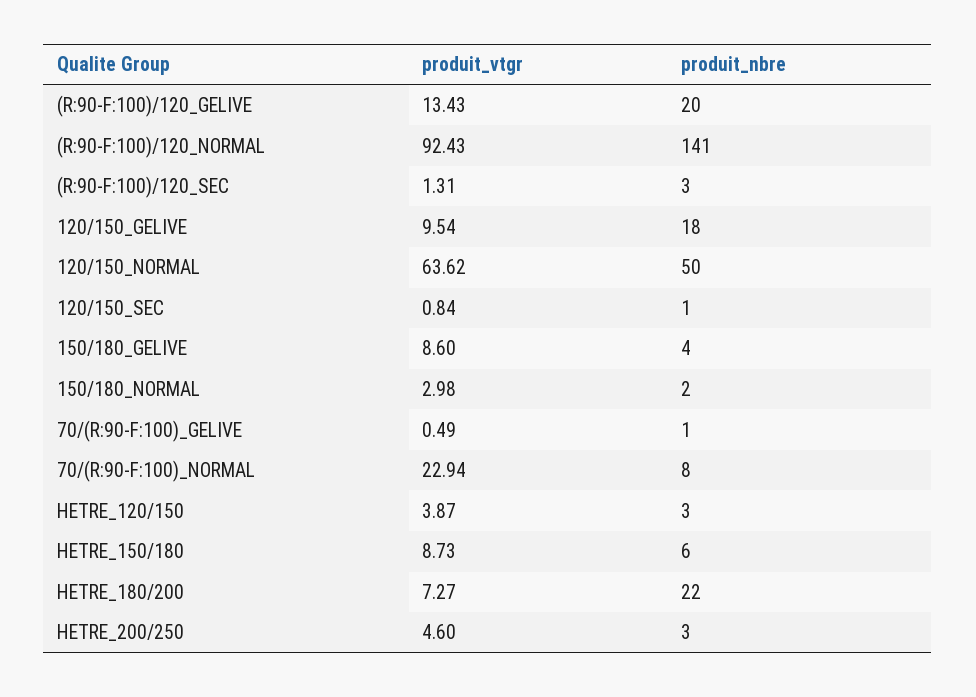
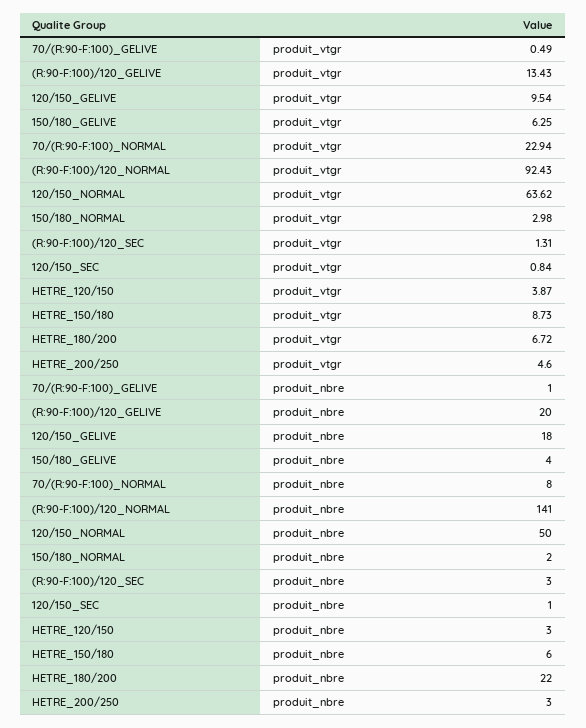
produit_vtgr, 150/180_GELIVE: 8.6 -> 6.25
produit_vtgr, HETRE_180/200: 7.27 -> 6.72

